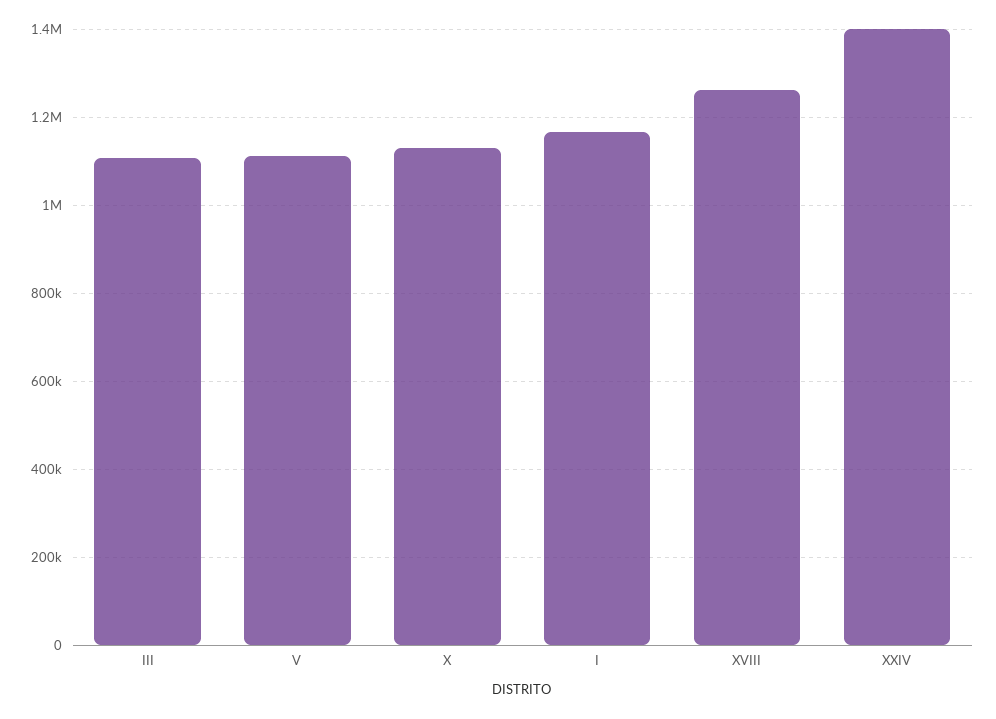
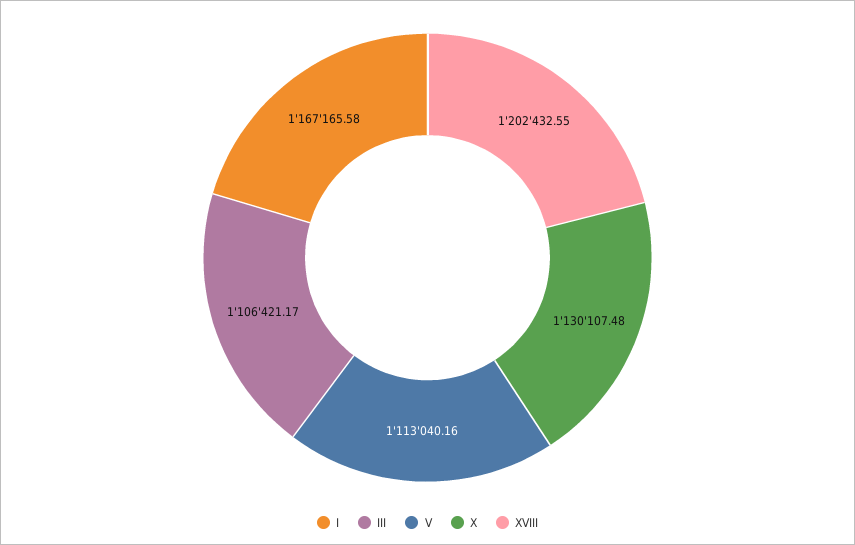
XVIII: 1260000 -> 1202432.55
XXIV: 1400000 -> none

